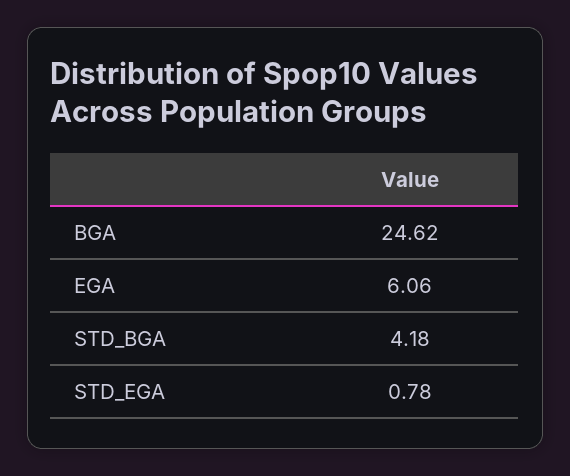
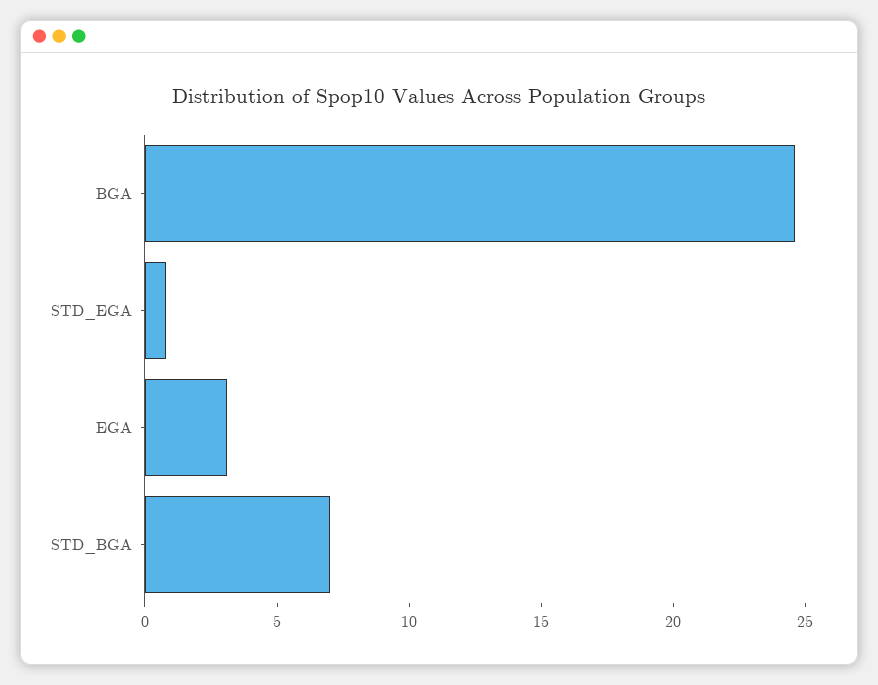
EGA: 6.06 -> 3
STD_BGA: 4.18 -> 7

